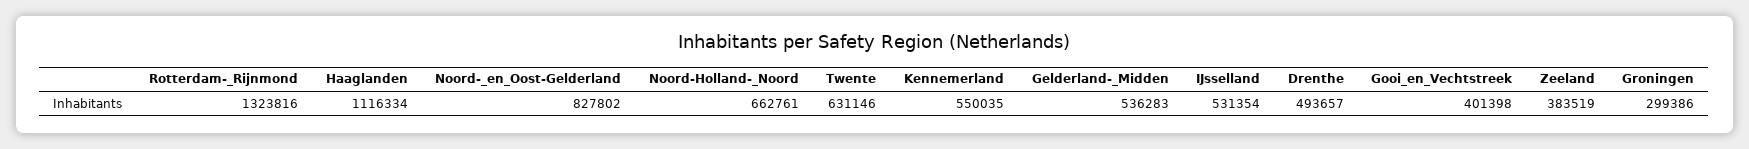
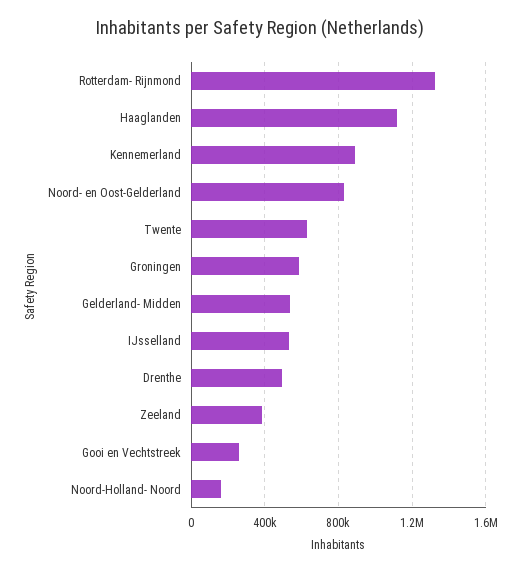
Noord-Holland-_Noord: 662761 -> 150000
Kennemerland: 550035 -> 900000
Gooi_en_Vechtstreek: 401398 -> 250000
Groningen: 299386 -> 600000

